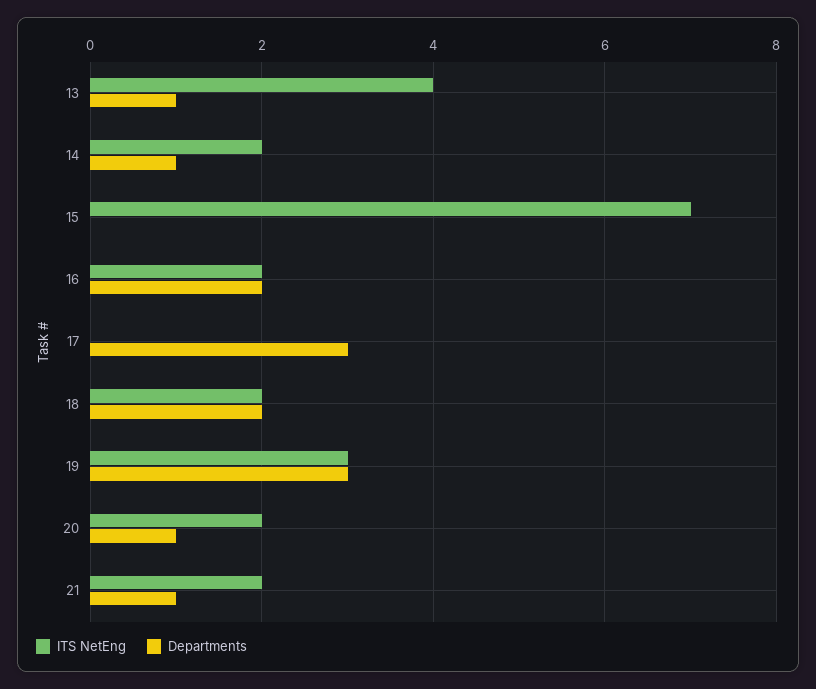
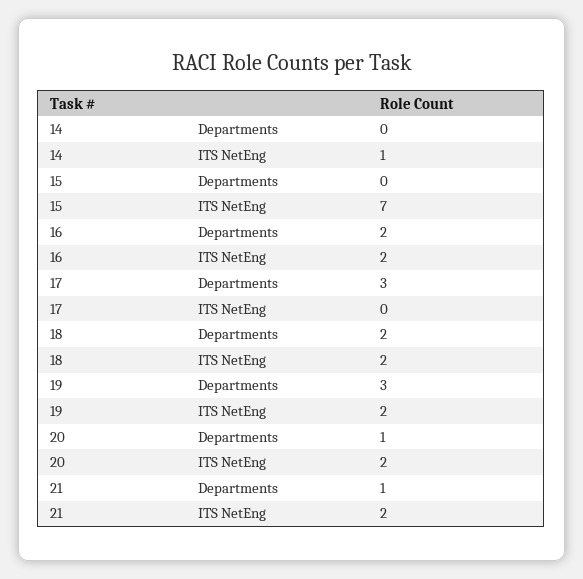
ITS NetEng, 13: 4 -> none
Departments, 13: 1 -> none
ITS NetEng, 14: 2 -> 1
Departments, 14: 1 -> 0
ITS NetEng, 19: 3 -> 2

